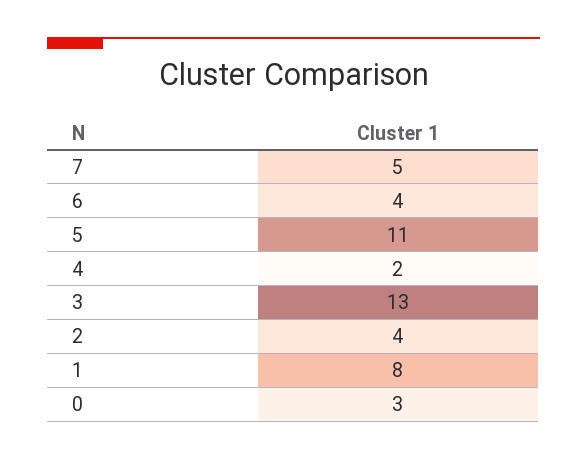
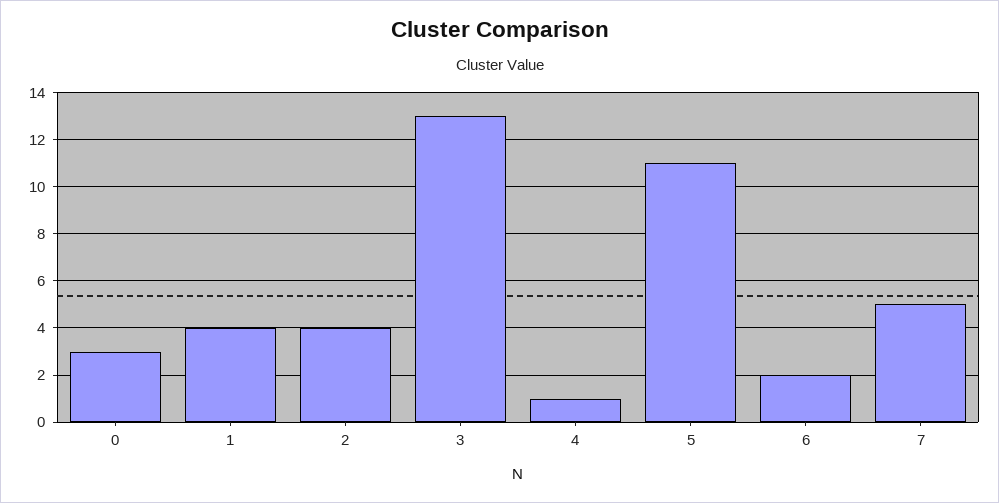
6: 4 -> 2
4: 2 -> 1
1: 8 -> 4

